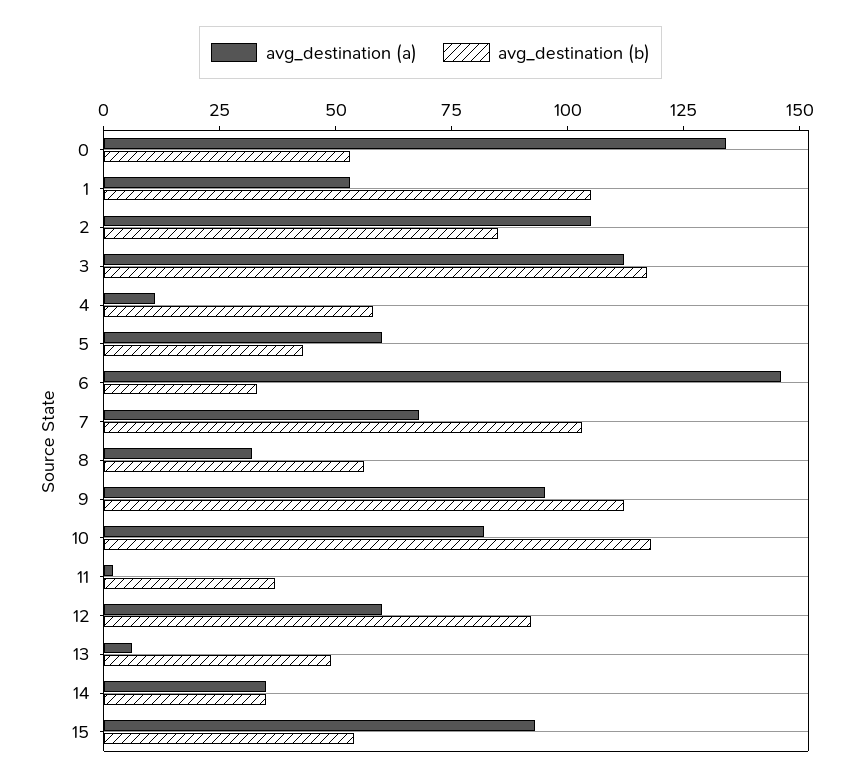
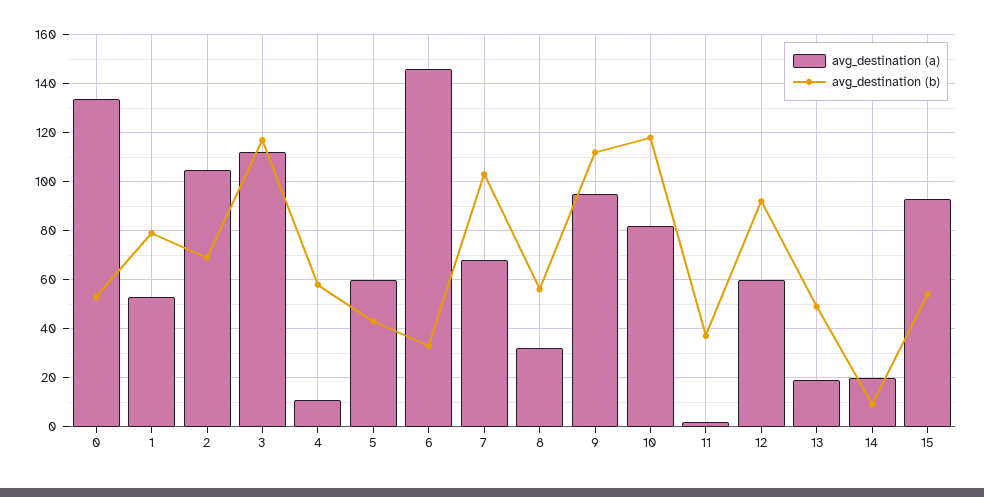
avg_destination (b), 1: 105 -> 80
avg_destination (b), 2: 85 -> 70
avg_destination (a), 13: 5 -> 20
avg_destination (a), 14: 35 -> 20
avg_destination (b), 14: 35 -> 10

